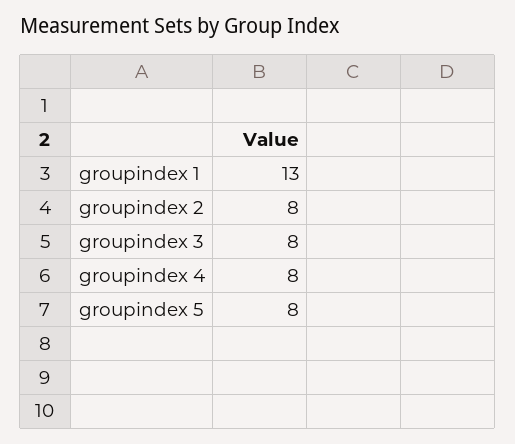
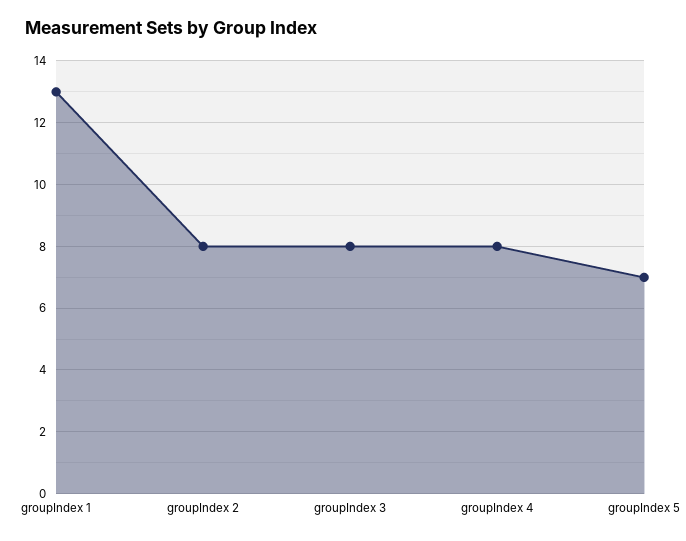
groupindex 5: 8 -> 7

